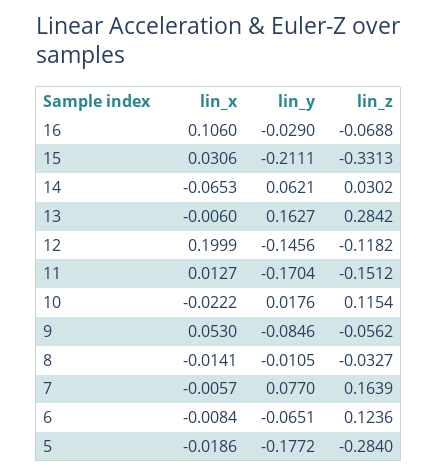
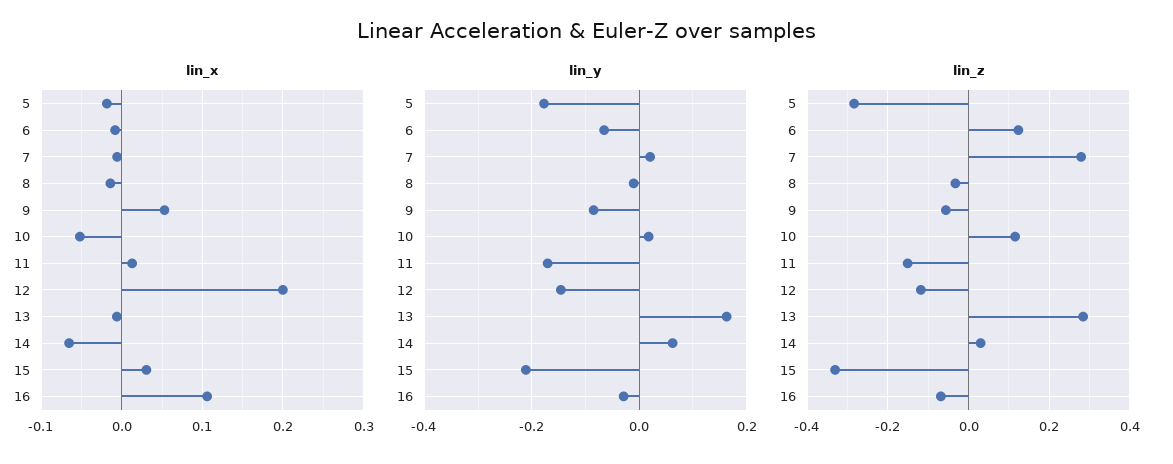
lin_x, 10: -0.0222 -> -0.05
lin_y, 7: 0.077 -> 0.02
lin_z, 7: 0.1639 -> 0.28

